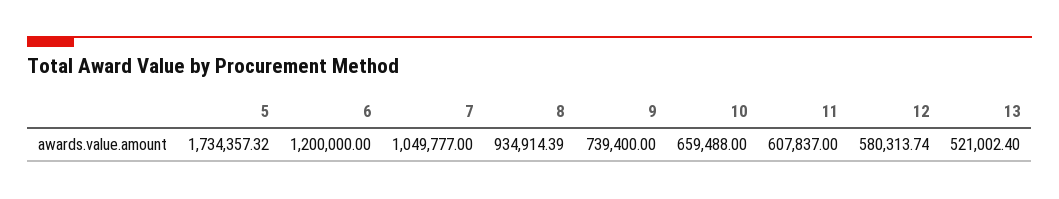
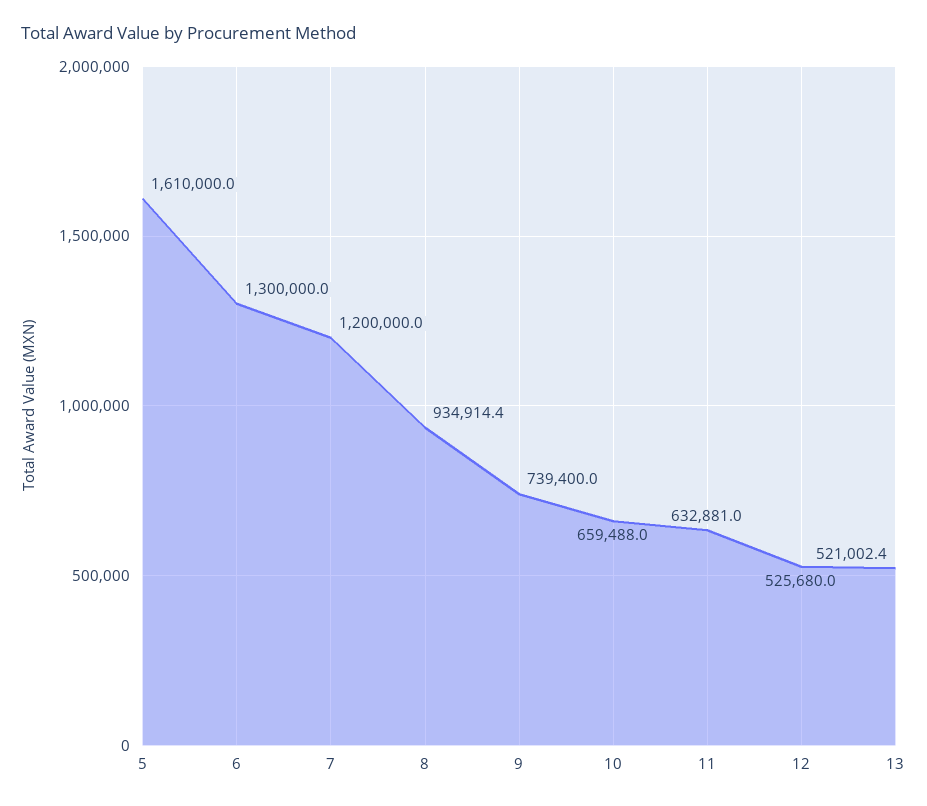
5: 1734357.32 -> 1610000
6: 1200000 -> 1300000
7: 1049777 -> 1200000
11: 607837 -> 632881
12: 580313.74 -> 525680

